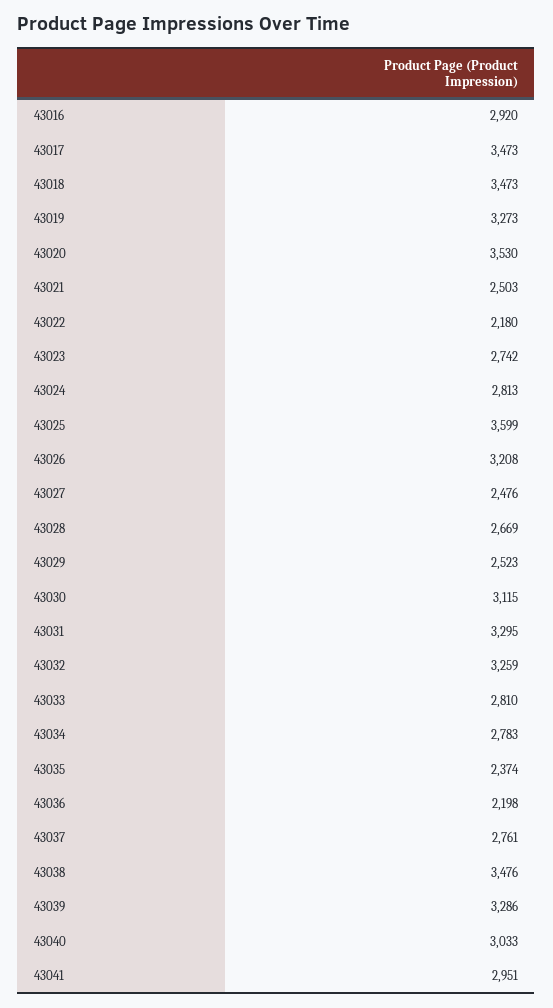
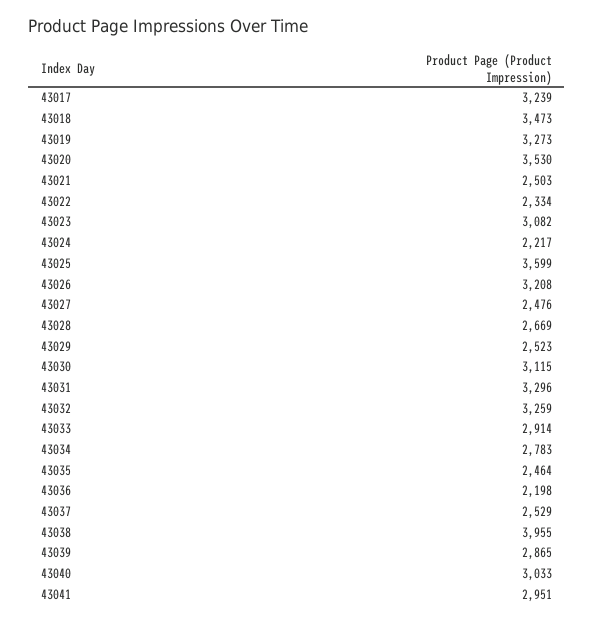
43016: 2920 -> none
43017: 3473 -> 3239
43022: 2180 -> 2334
43023: 2742 -> 3082
43024: 2813 -> 2217
43031: 3295 -> 3296
43033: 2810 -> 2914
43035: 2374 -> 2464
43037: 2761 -> 2529
43038: 3476 -> 3955
43039: 3286 -> 2865

